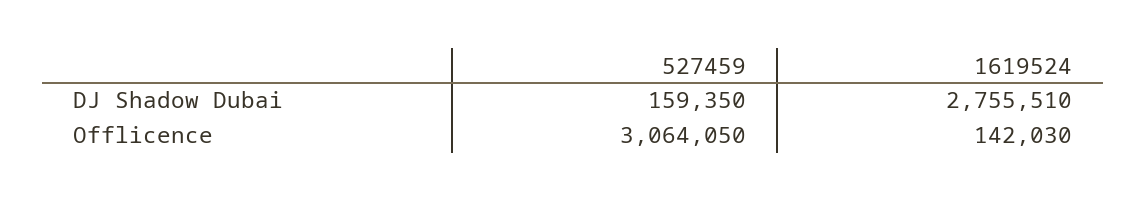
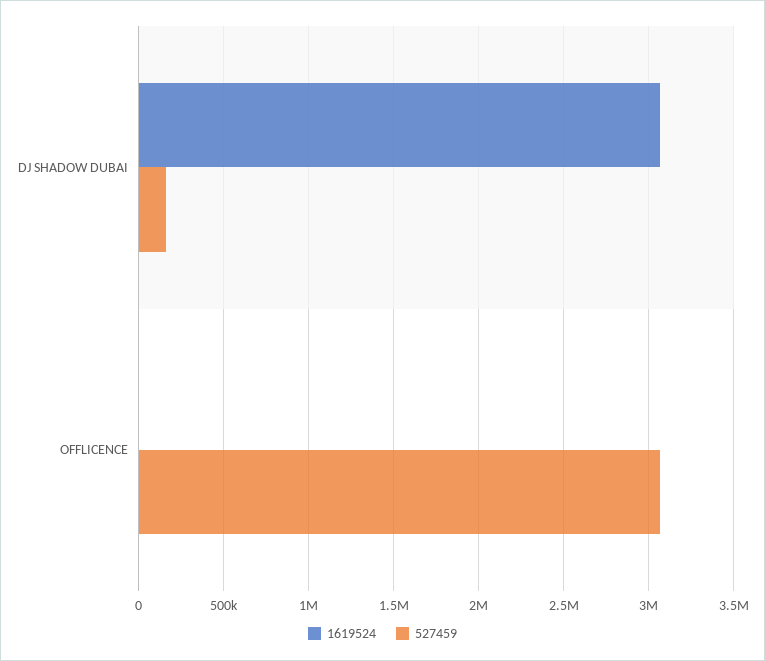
1619524, DJ Shadow Dubai: 2755510 -> 3050000
1619524, Offlicence: 142030 -> 0

